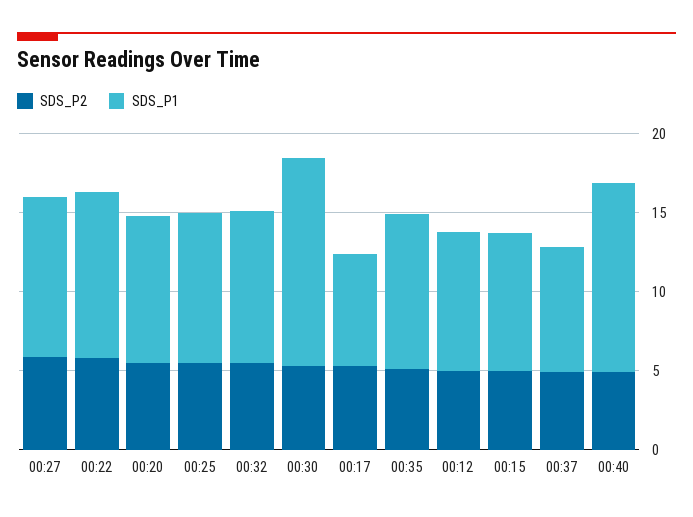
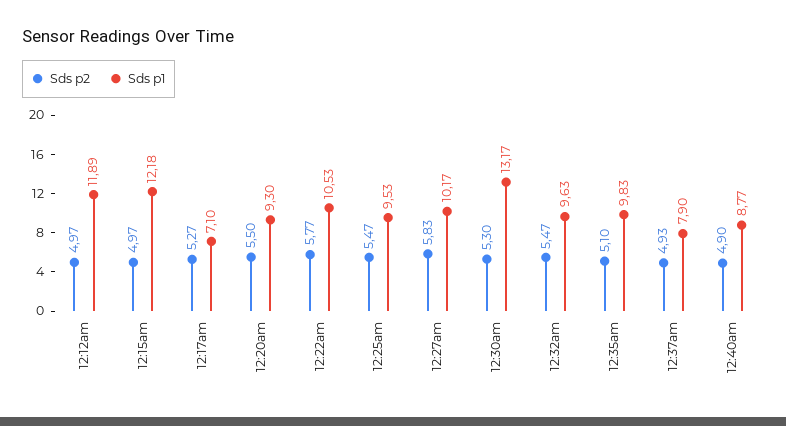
SDS_P1, 00:12: 9 -> 11.89
SDS_P1, 00:15: 9 -> 12.18
SDS_P1, 00:40: 12 -> 8.77

